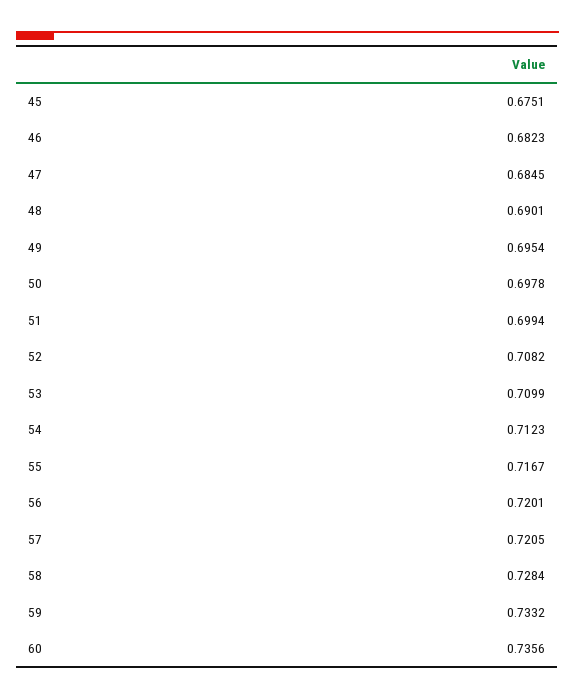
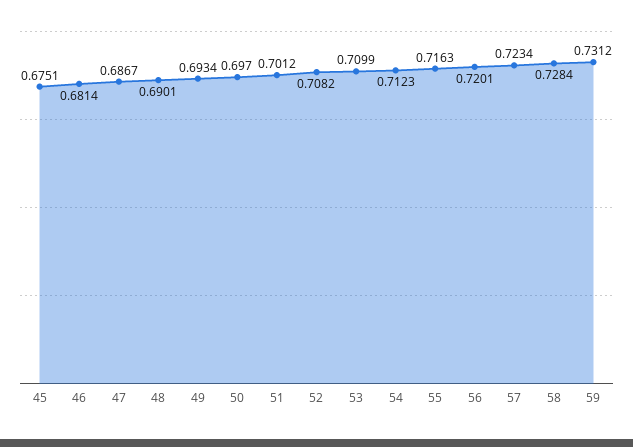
46: 0.6823 -> 0.6814
47: 0.6845 -> 0.6867
49: 0.6954 -> 0.6934
50: 0.6978 -> 0.697
51: 0.6994 -> 0.7012
55: 0.7167 -> 0.7163
57: 0.7205 -> 0.7234
59: 0.7332 -> 0.7312
60: 0.7356 -> none

